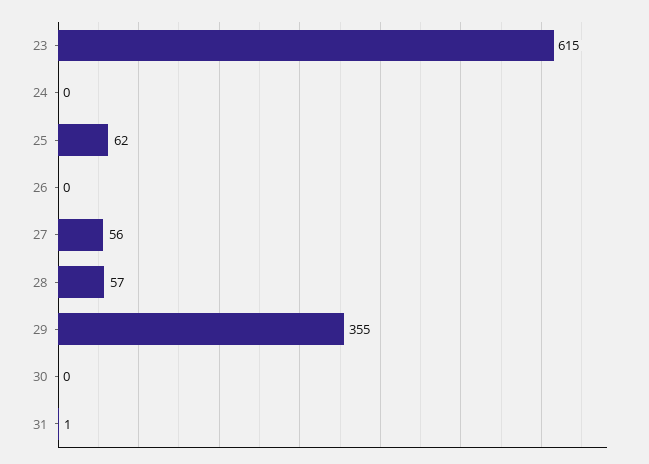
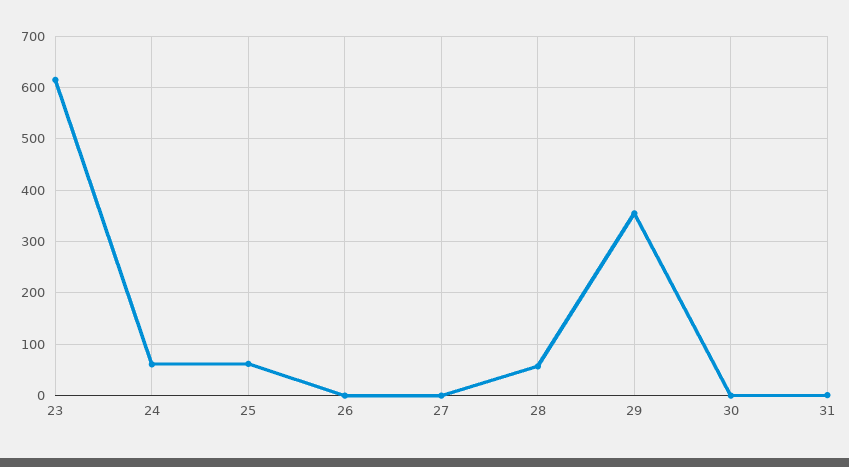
24: 0 -> 60
27: 56 -> 0

